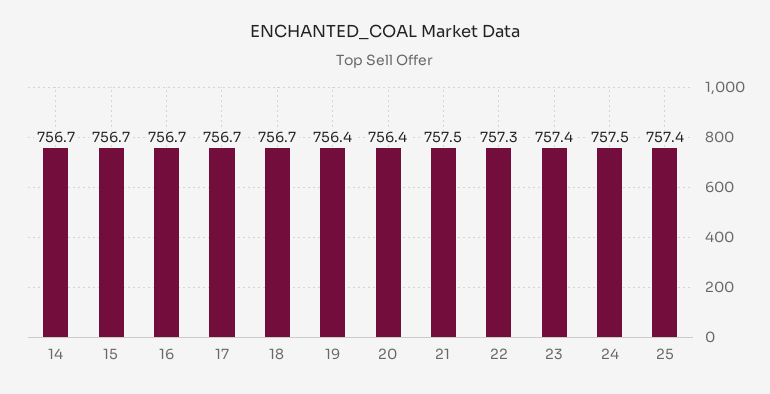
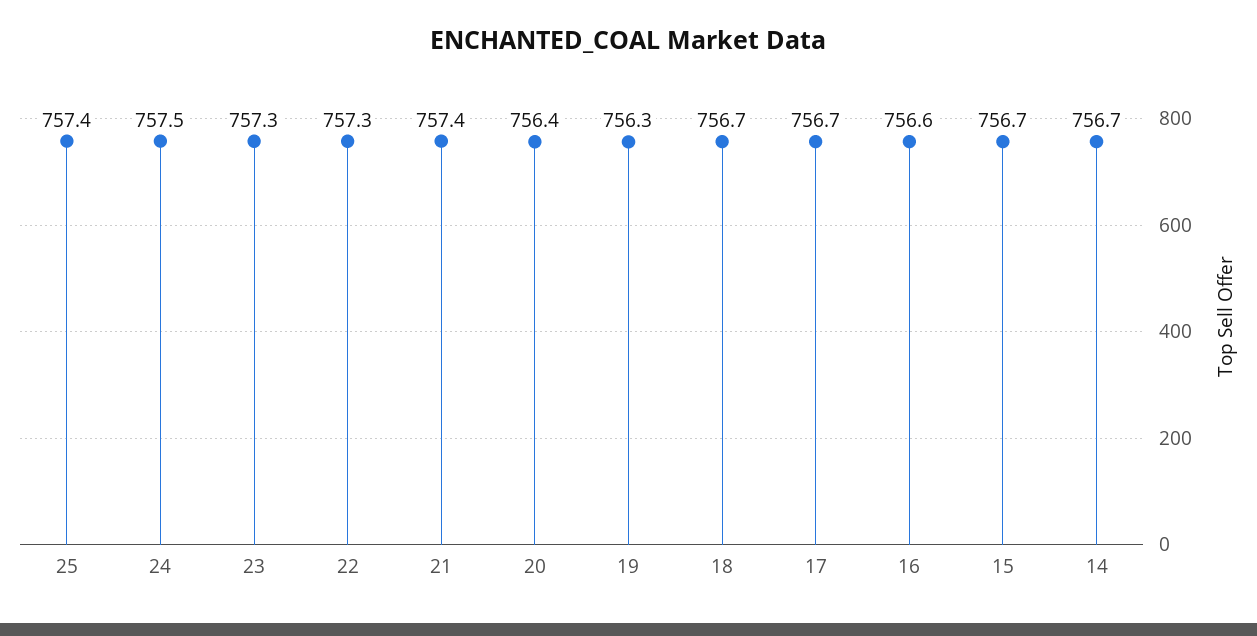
16: 756.7 -> 756.6
19: 756.4 -> 756.3
21: 757.5 -> 757.4
23: 757.4 -> 757.3

